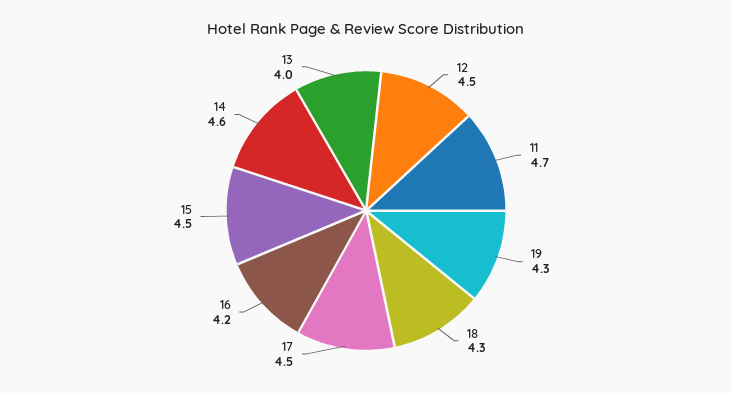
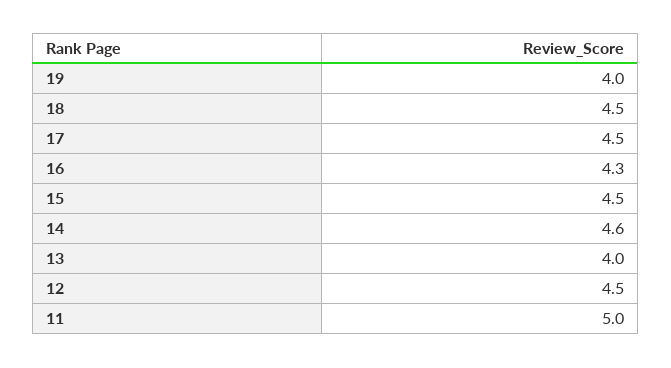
11: 4.7 -> 5
19: 4.3 -> 4
18: 4.3 -> 4.5
16: 4.2 -> 4.3

